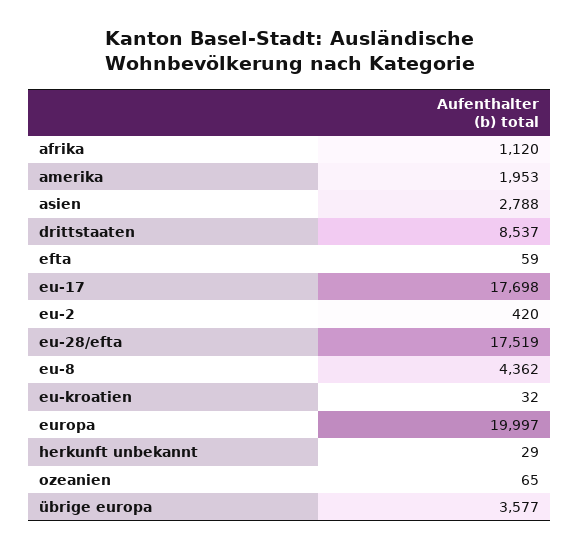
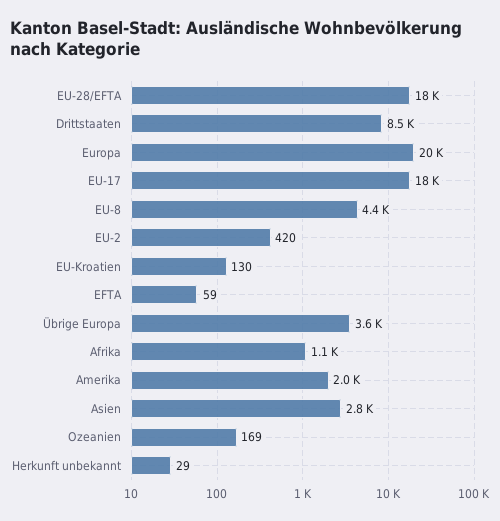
eu-kroatien: 32 -> 130
ozeanien: 65 -> 169

